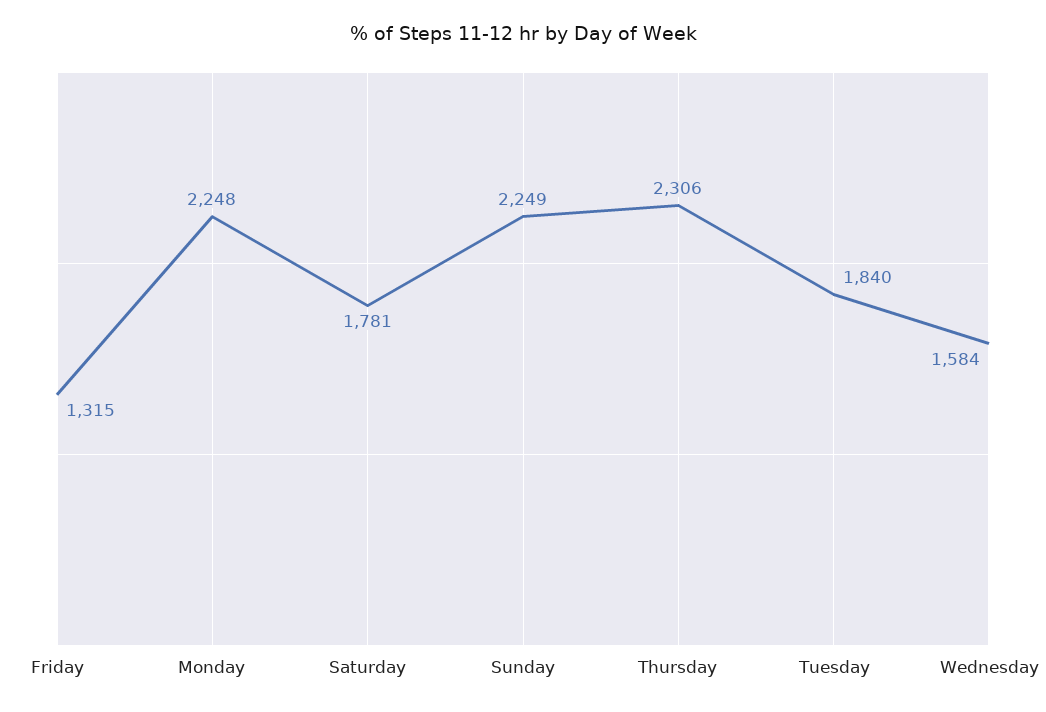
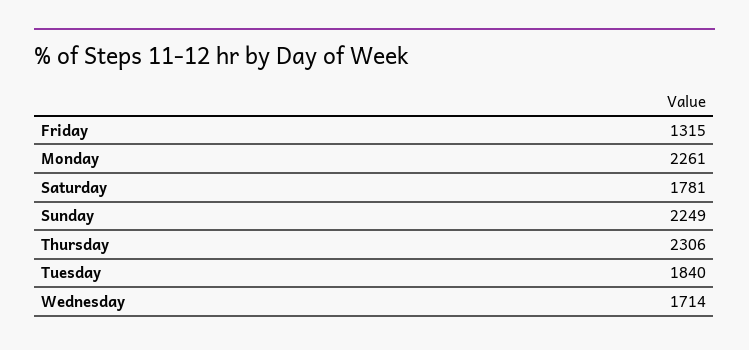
Monday: 2248 -> 2261
Wednesday: 1584 -> 1714

